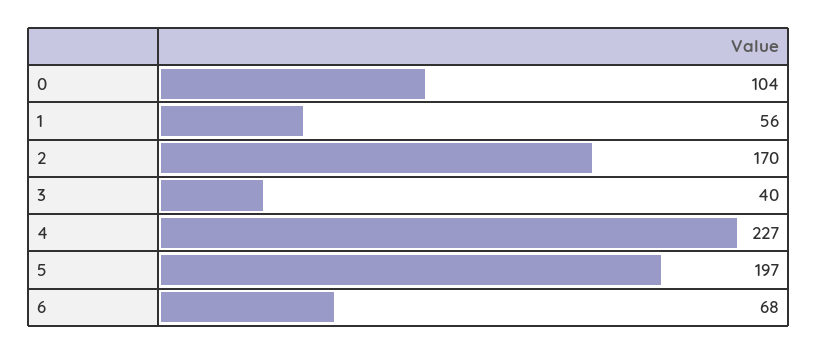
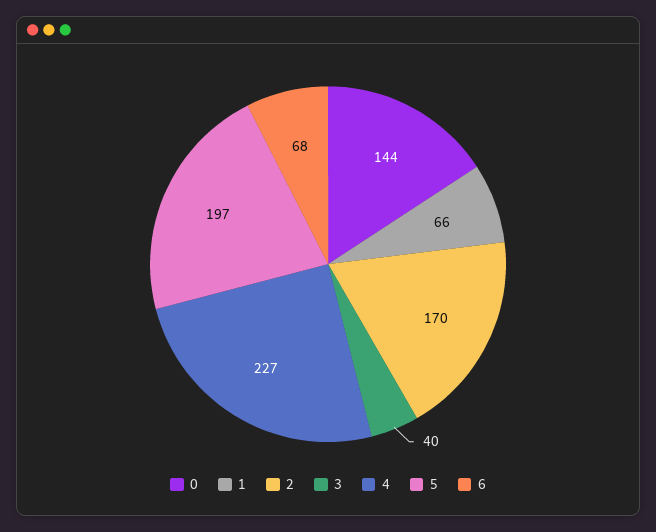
0: 104 -> 144
1: 56 -> 66

